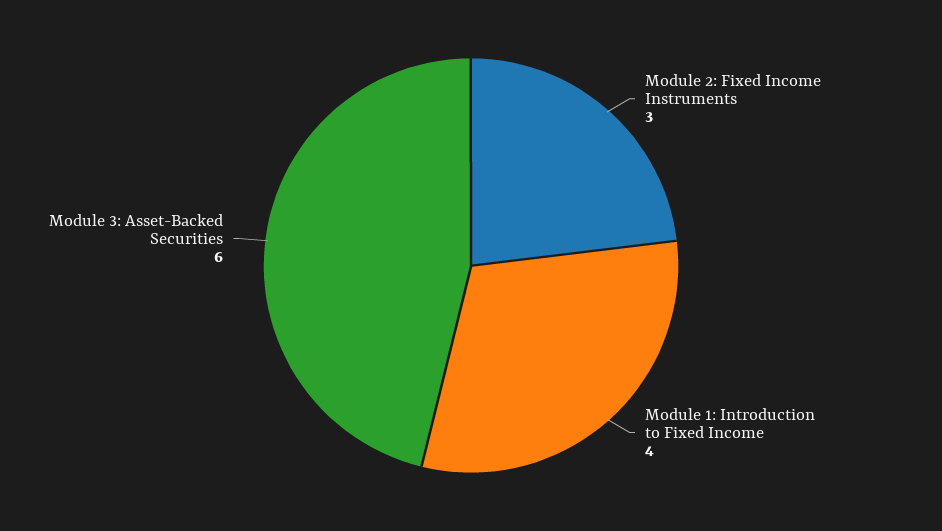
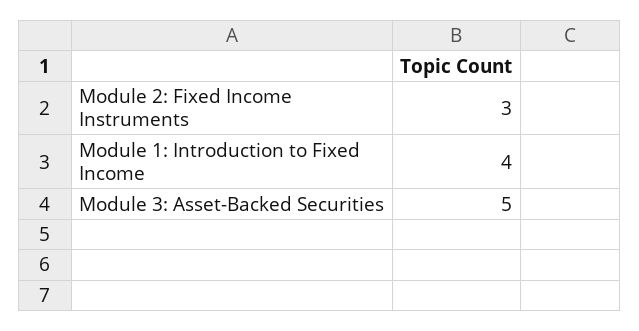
Module 3: Asset-Backed Securities: 6 -> 5

